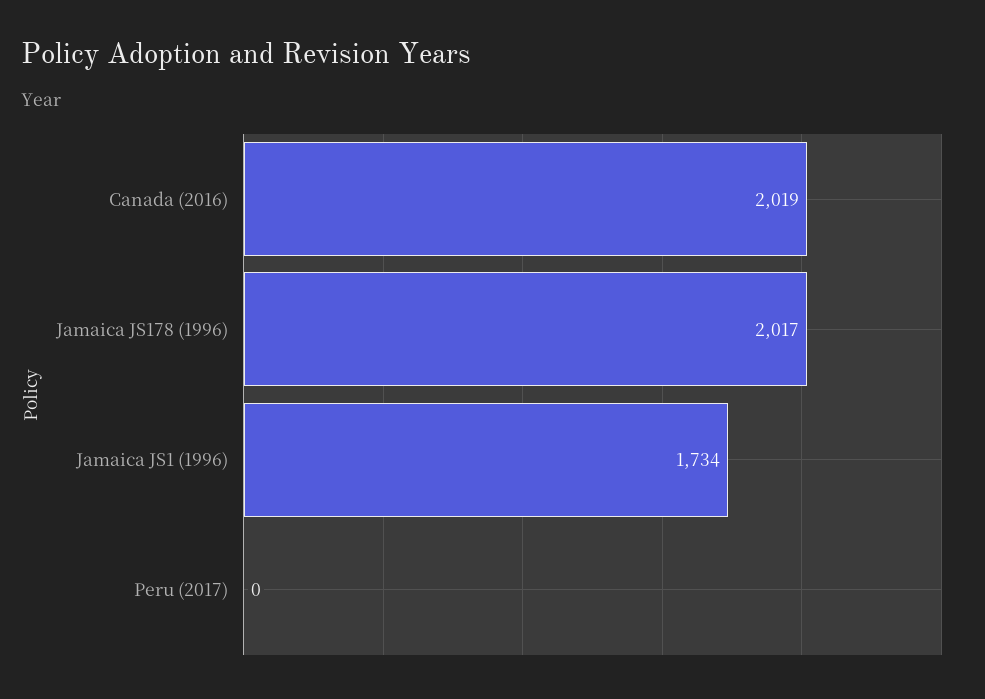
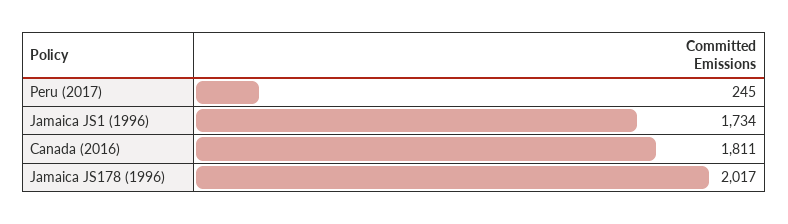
Canada (2016): 2019 -> 1811
Peru (2017): 0 -> 245

